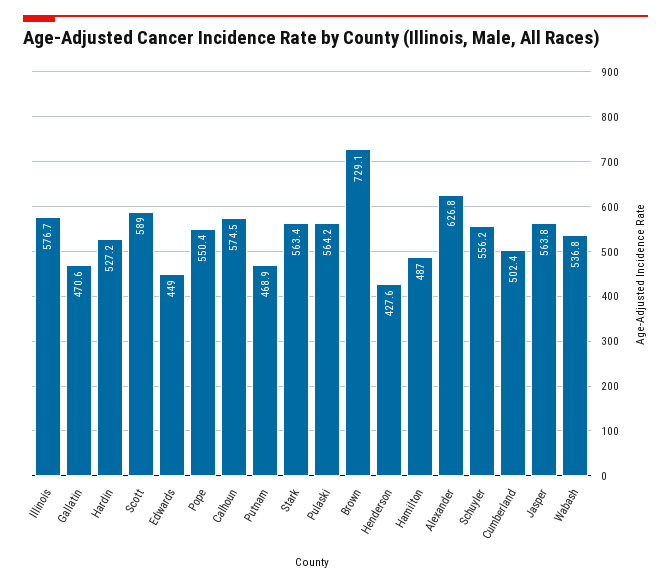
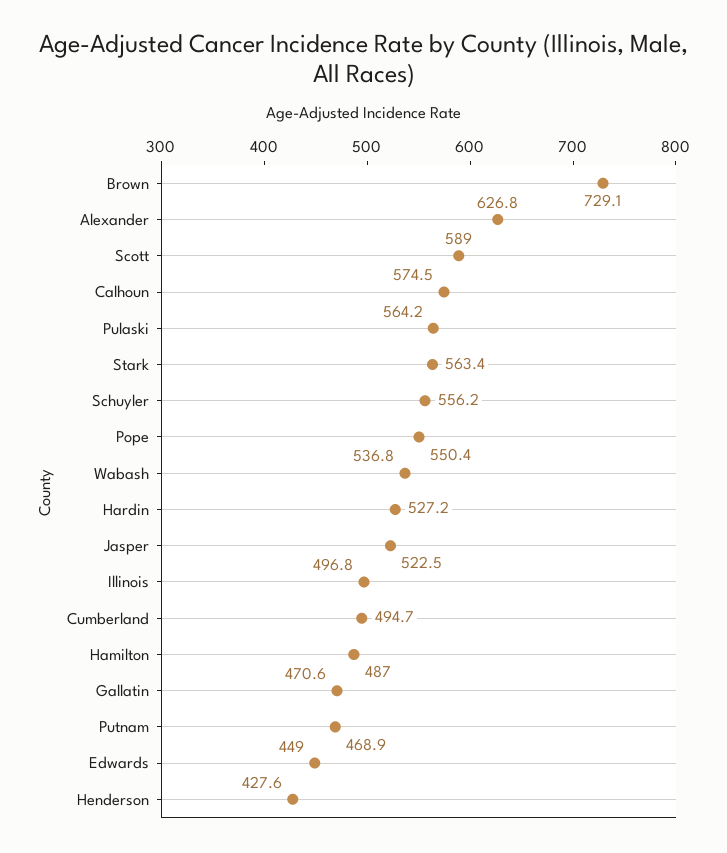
Illinois: 576.7 -> 496.8
Cumberland: 502.4 -> 494.7
Jasper: 563.8 -> 522.5

